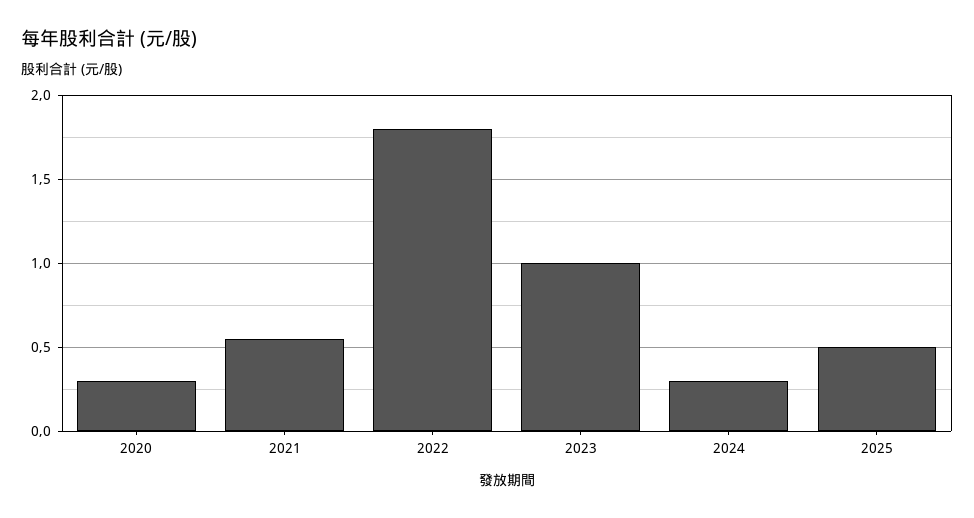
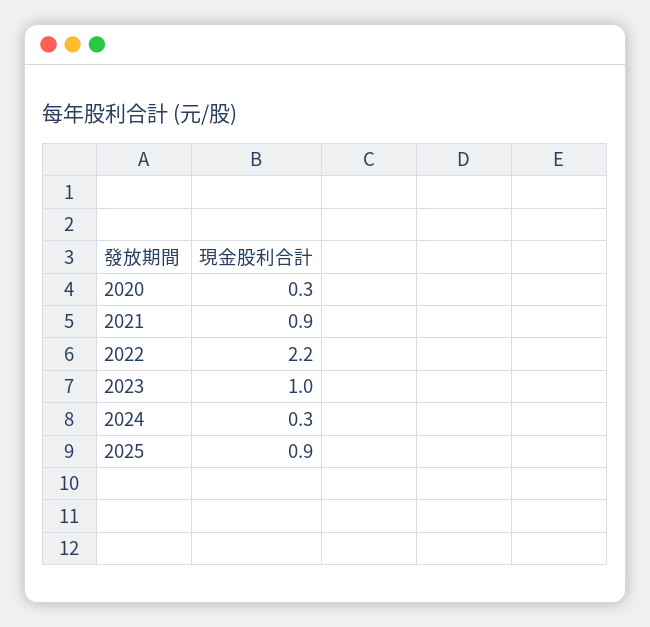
2021: 0.55 -> 0.9
2022: 1.8 -> 2.2
2025: 0.5 -> 0.9

